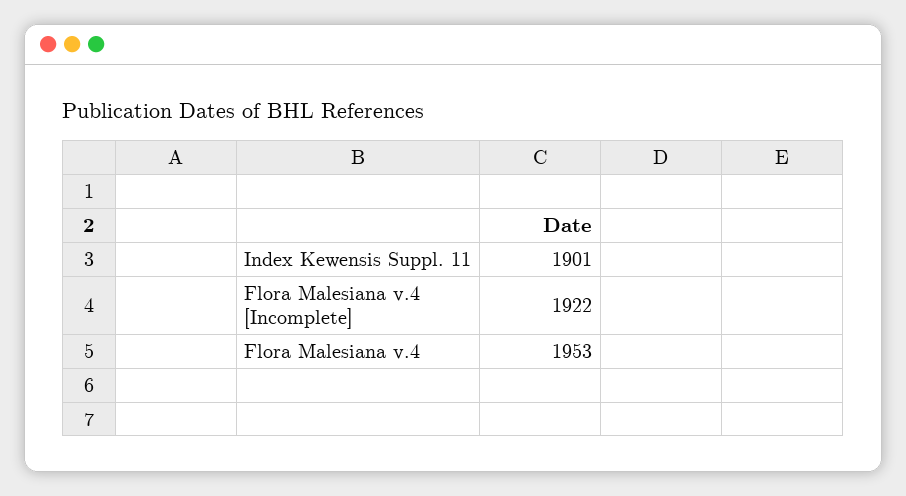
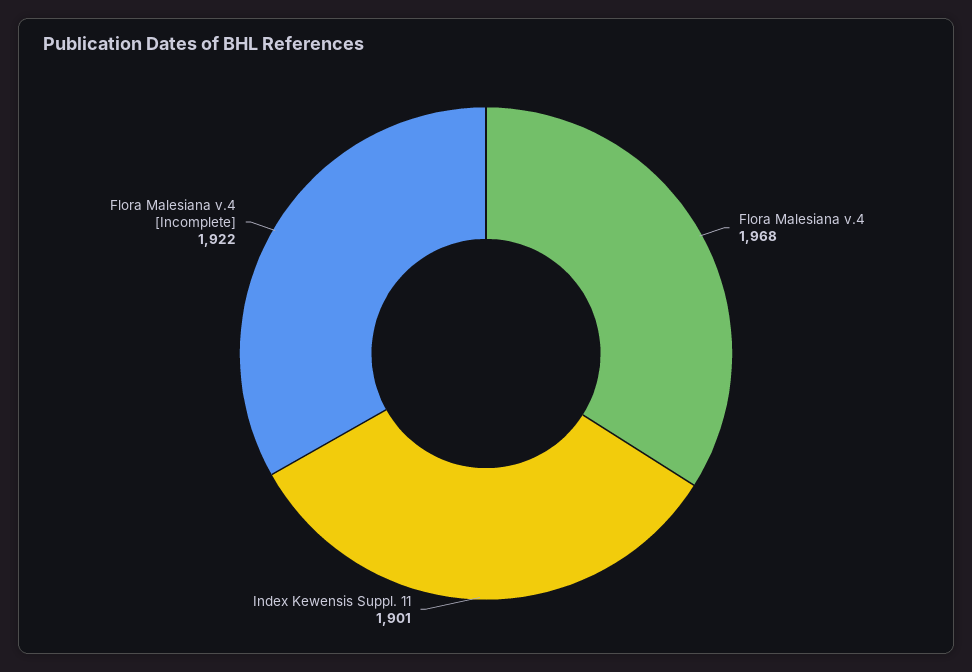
Flora Malesiana v.4: 1953 -> 1968

